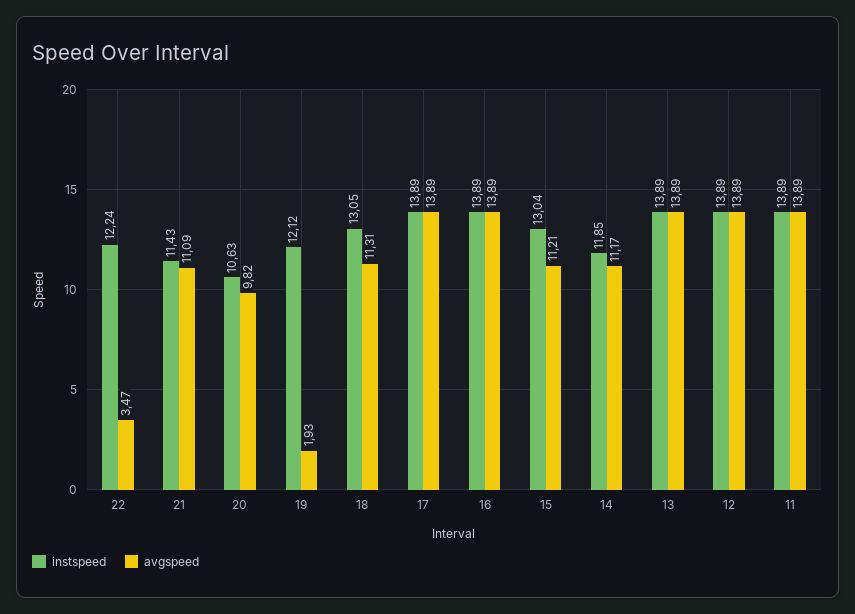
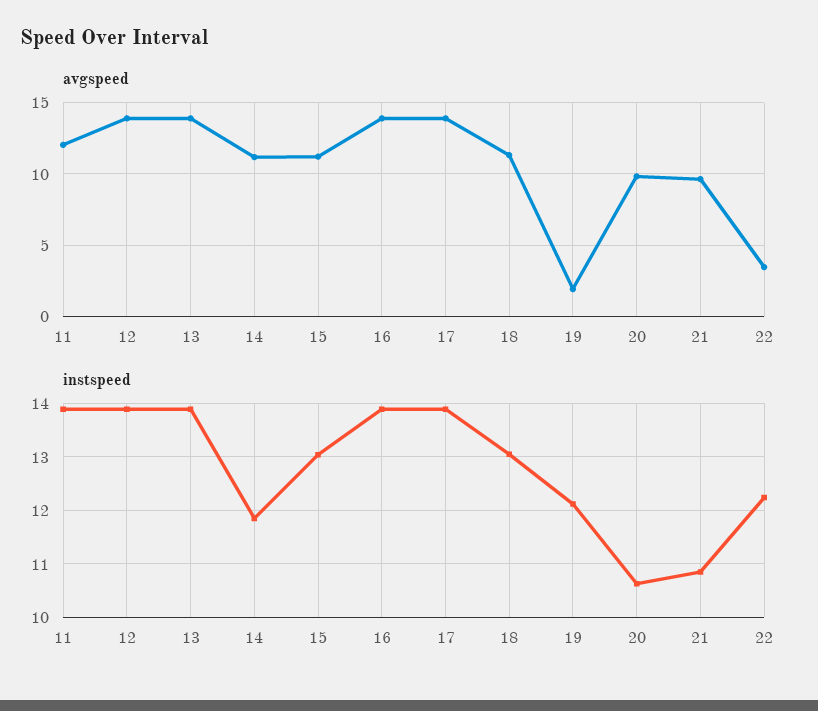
instspeed, 21: 11.43 -> 10.8
avgspeed, 21: 11.09 -> 9.5
avgspeed, 11: 13.89 -> 12

